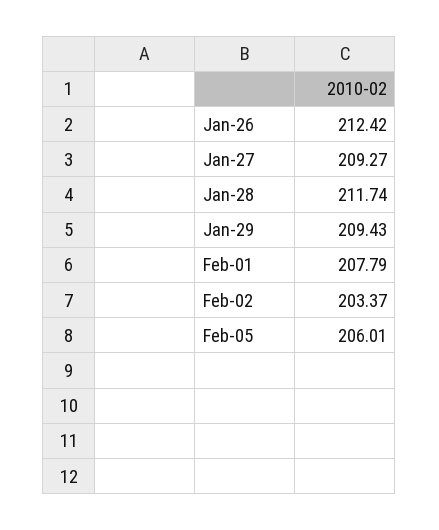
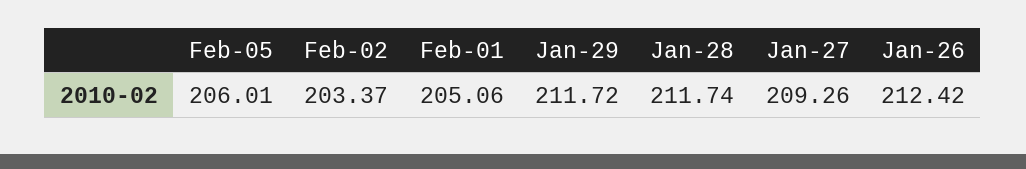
Jan-27: 209.27 -> 209.26
Jan-29: 209.43 -> 211.72
Feb-01: 207.79 -> 205.06

